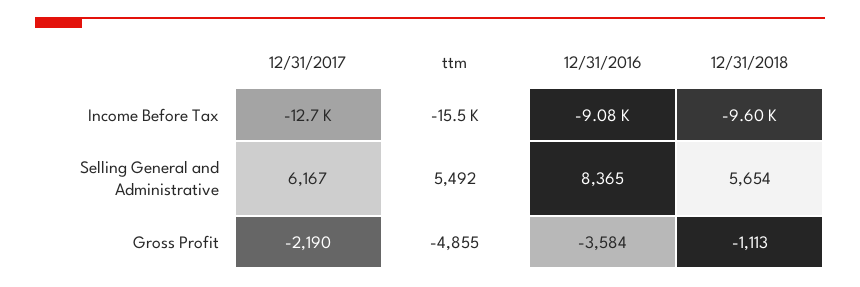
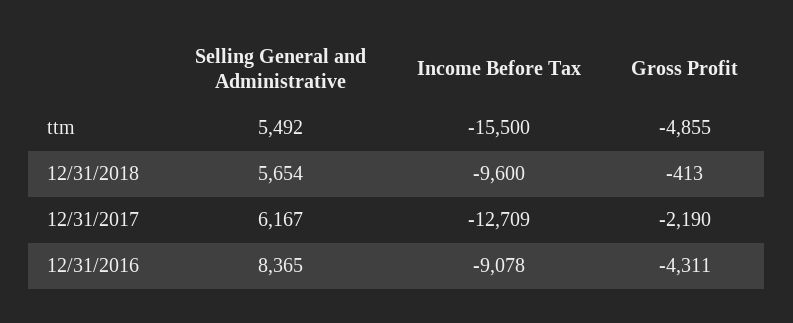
12/31/2016, Gross Profit: -3584 -> -4311
12/31/2018, Gross Profit: -1113 -> -413

